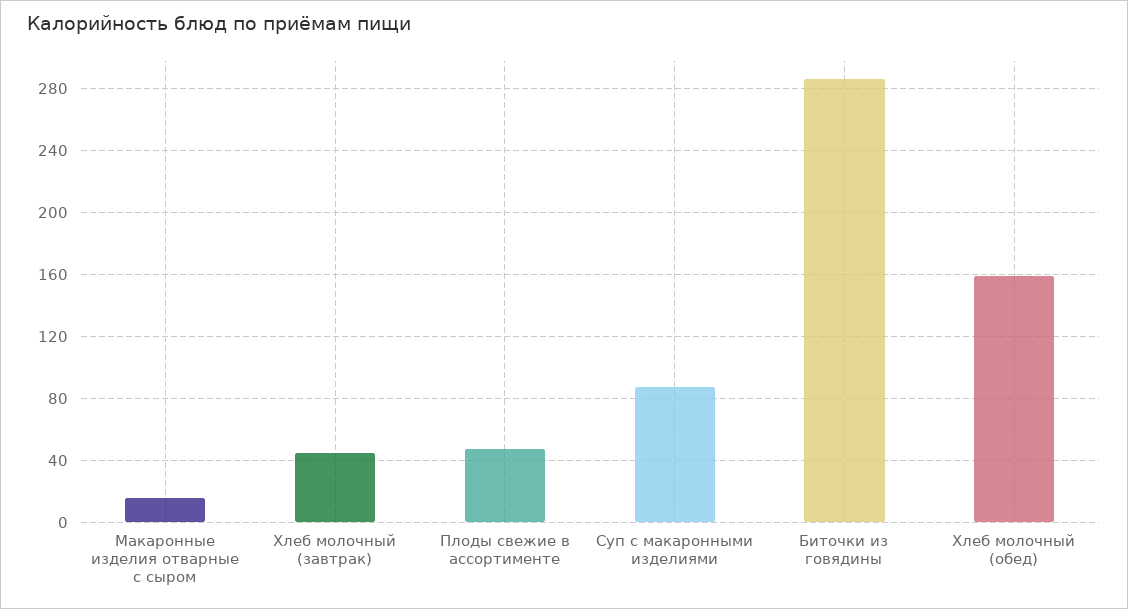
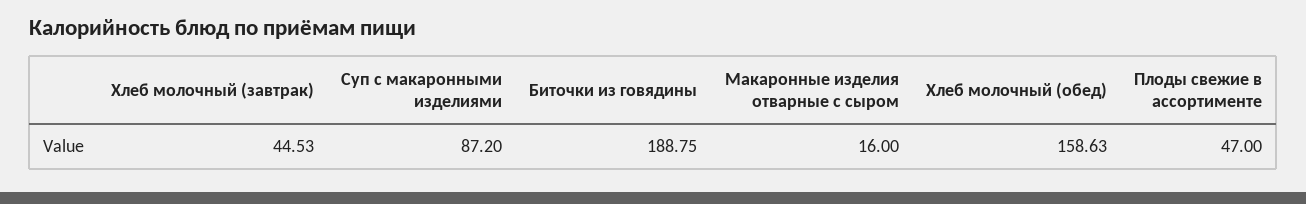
Биточки из говядины: 285 -> 188.75

